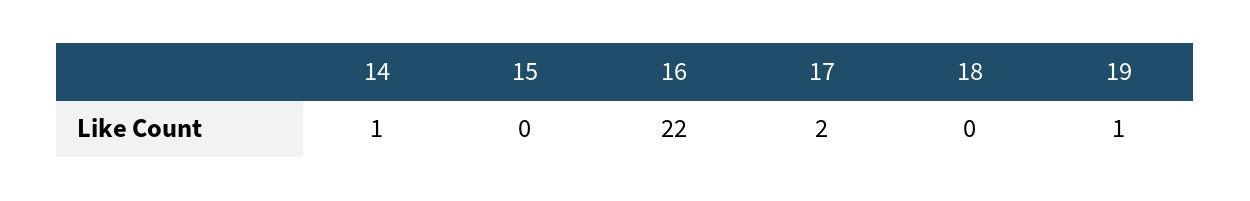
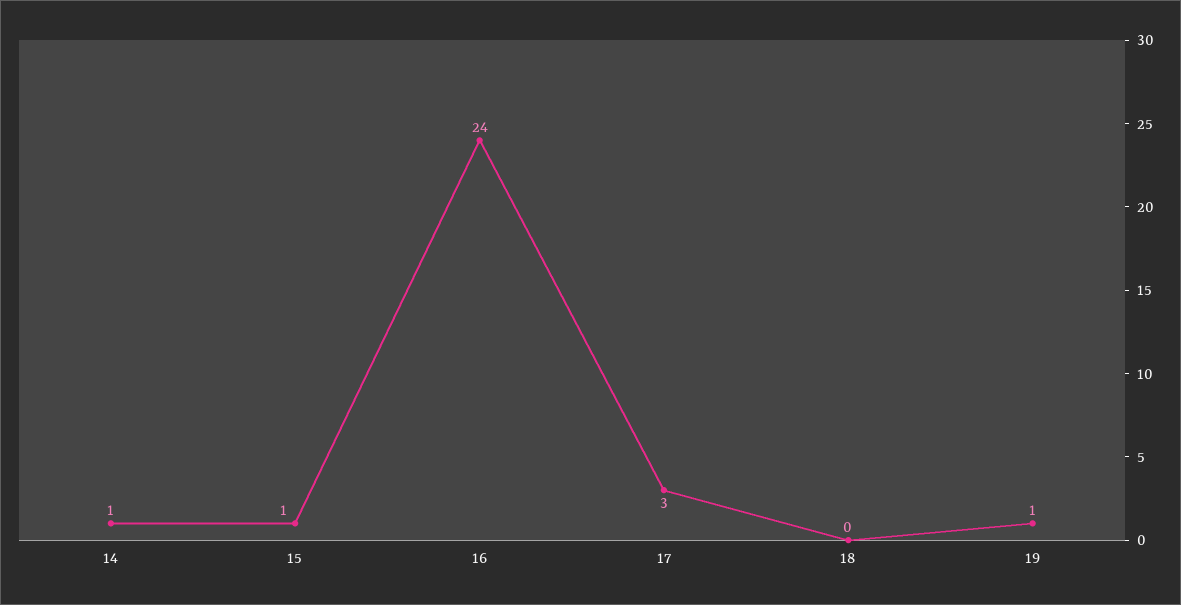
15: 0 -> 1
16: 22 -> 24
17: 2 -> 3

